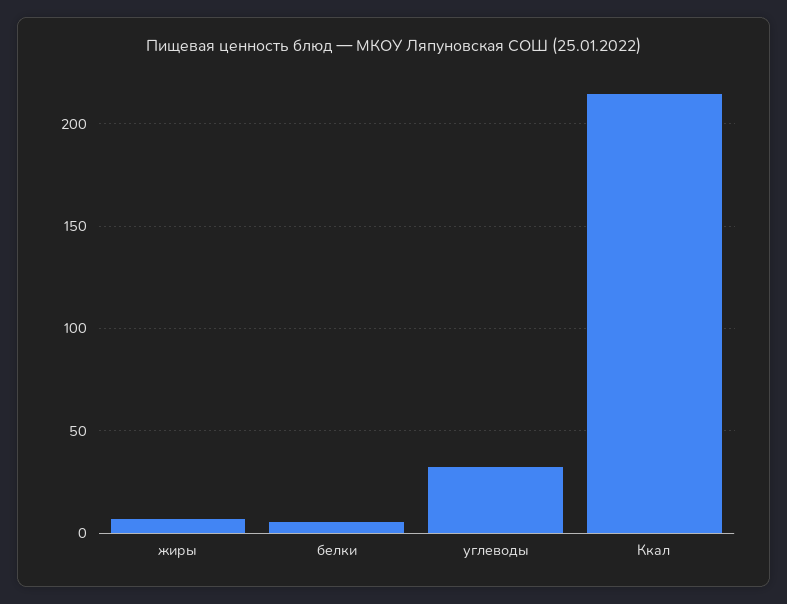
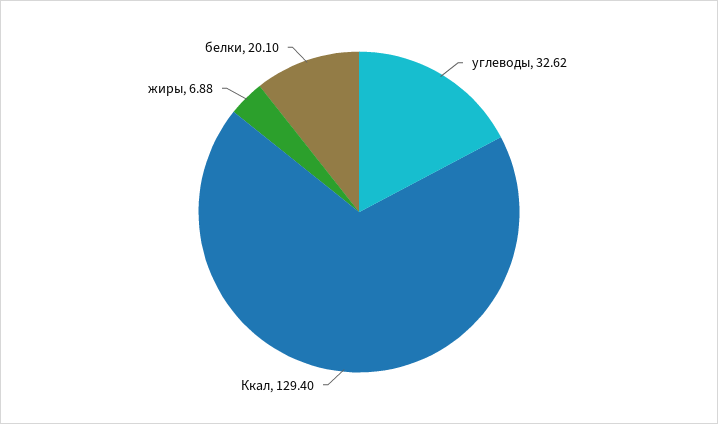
белки: 5 -> 20.1
Ккал: 215 -> 129.4

